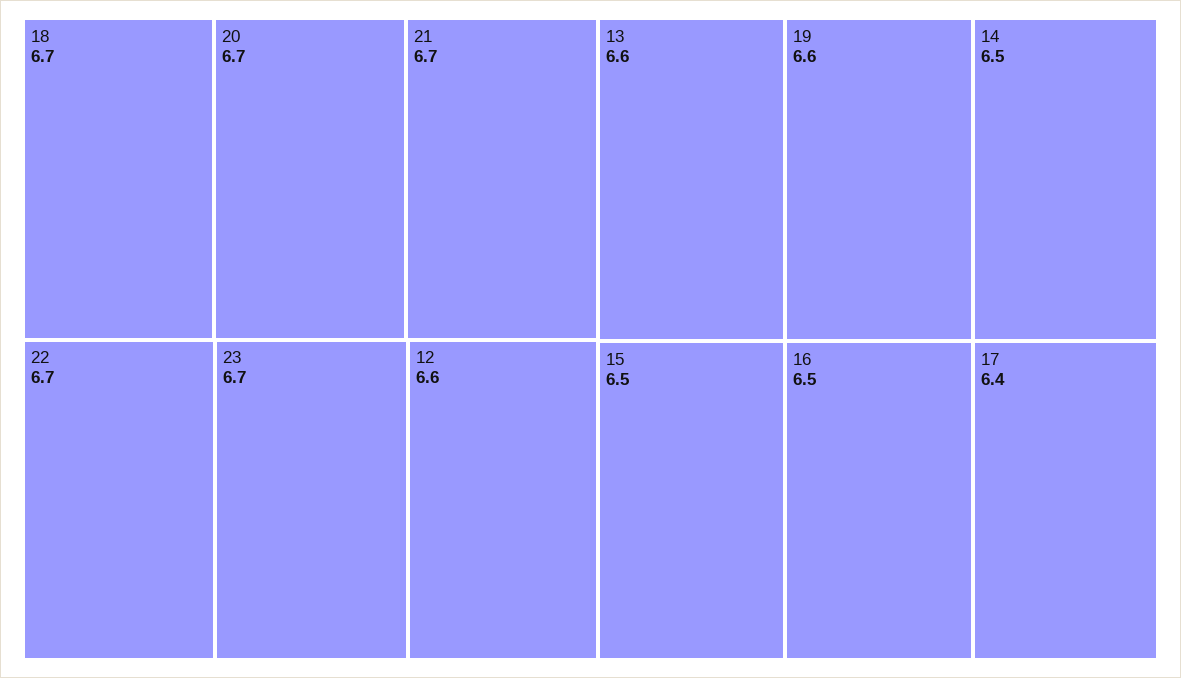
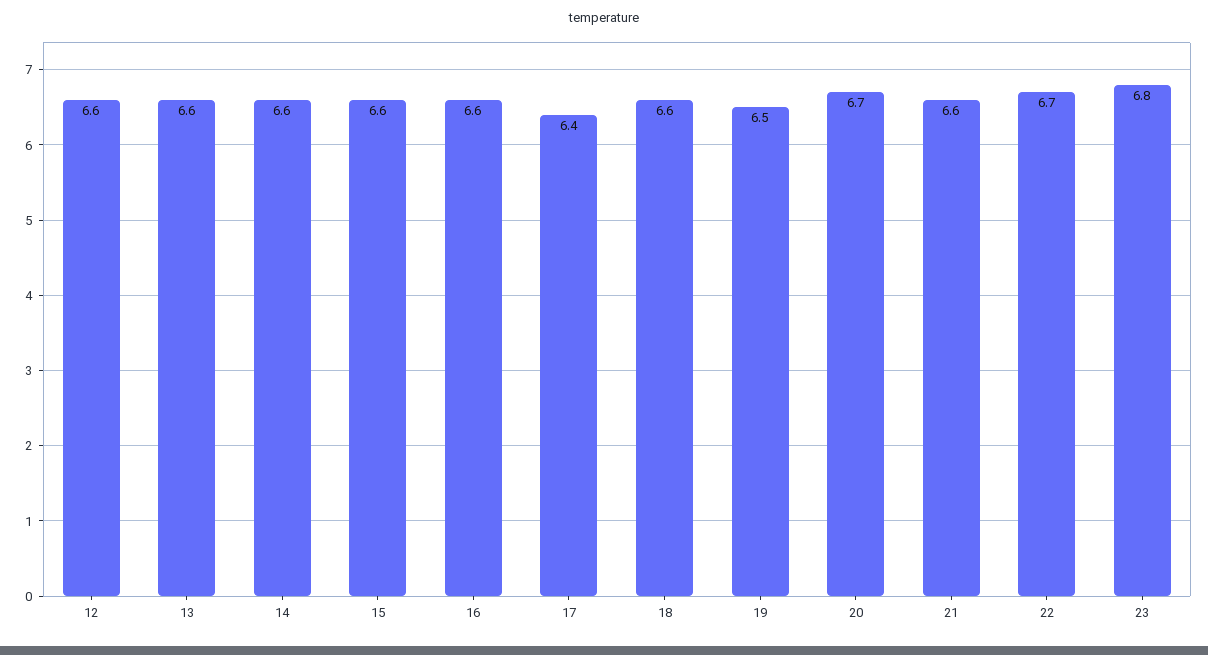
18: 6.7 -> 6.6
21: 6.7 -> 6.6
23: 6.7 -> 6.8
19: 6.6 -> 6.5
14: 6.5 -> 6.6
15: 6.5 -> 6.6
16: 6.5 -> 6.6

